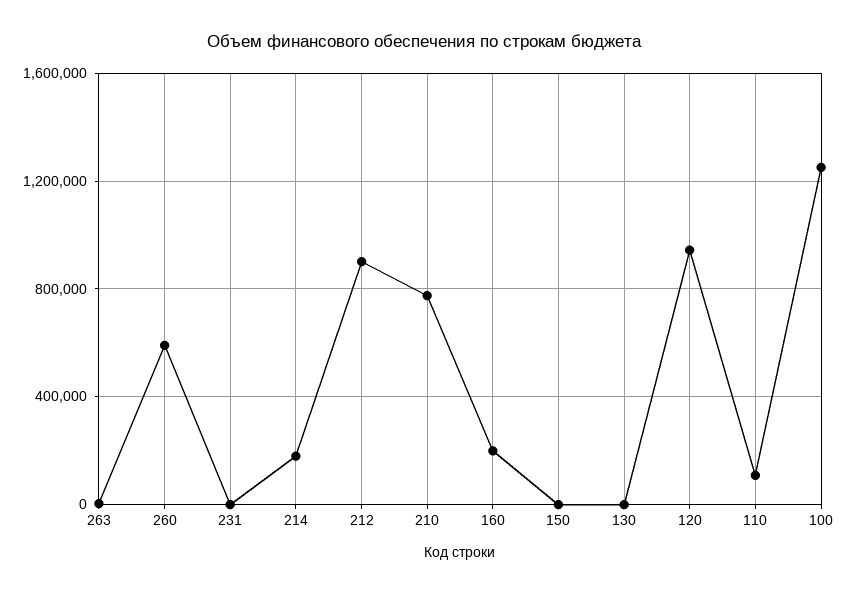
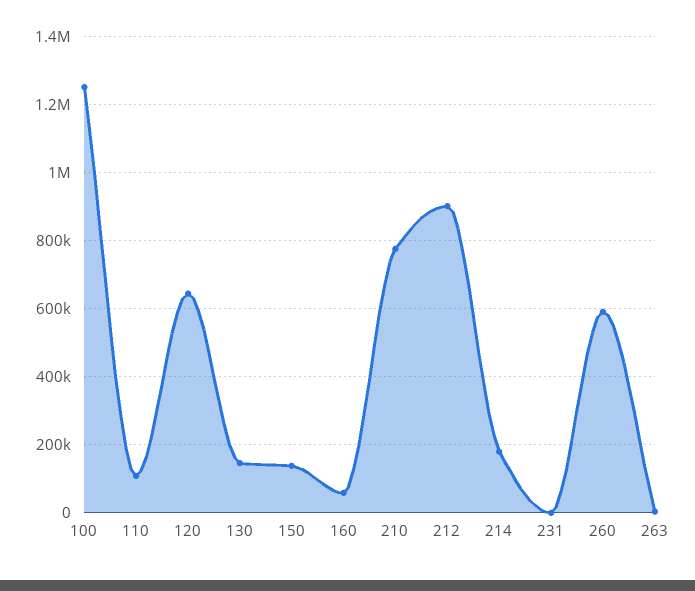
160: 200000 -> 60000
150: 0 -> 140000
130: 0 -> 140000
120: 950000 -> 640000

